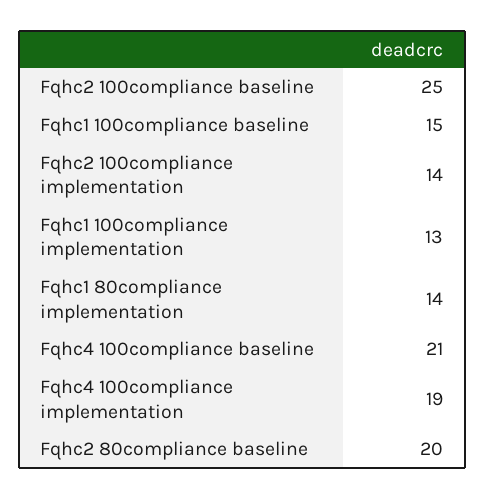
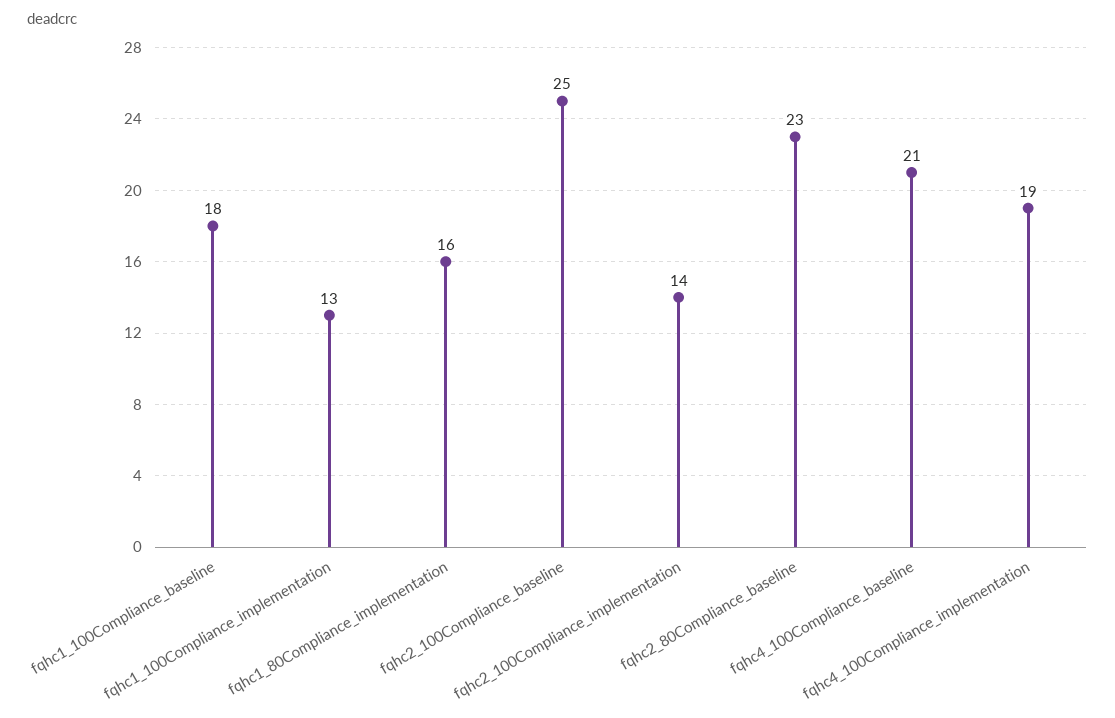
Fqhc1 100compliance baseline: 15 -> 18
Fqhc1 80compliance implementation: 14 -> 16
Fqhc2 80compliance baseline: 20 -> 23

